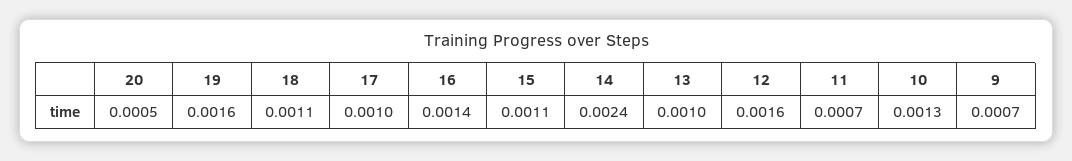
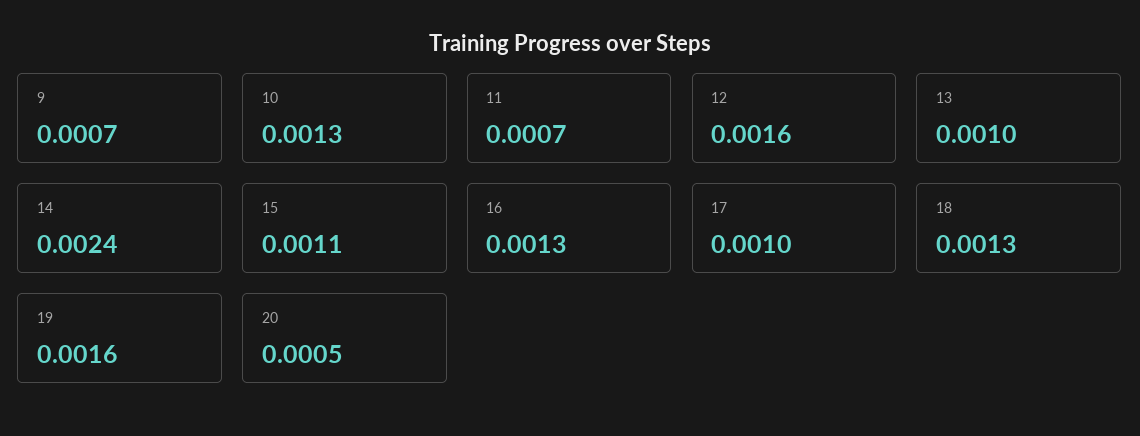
18: 0.0011 -> 0.0013
16: 0.0014 -> 0.0013

